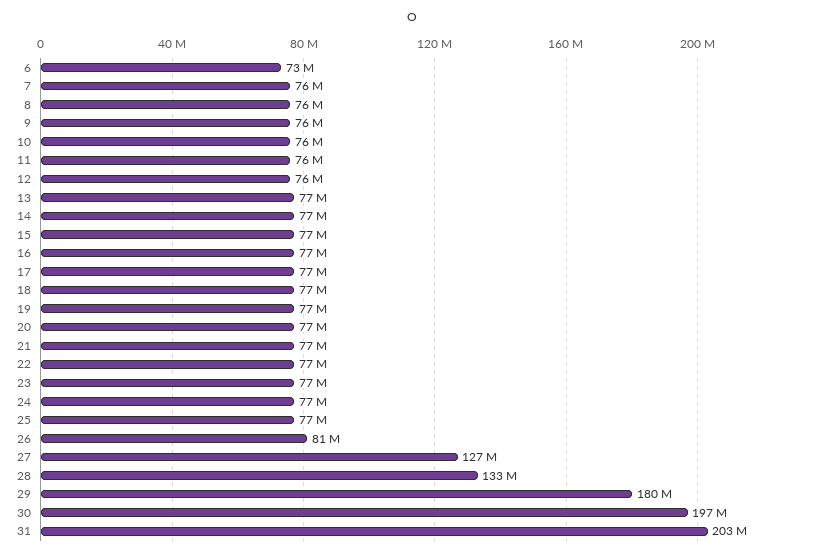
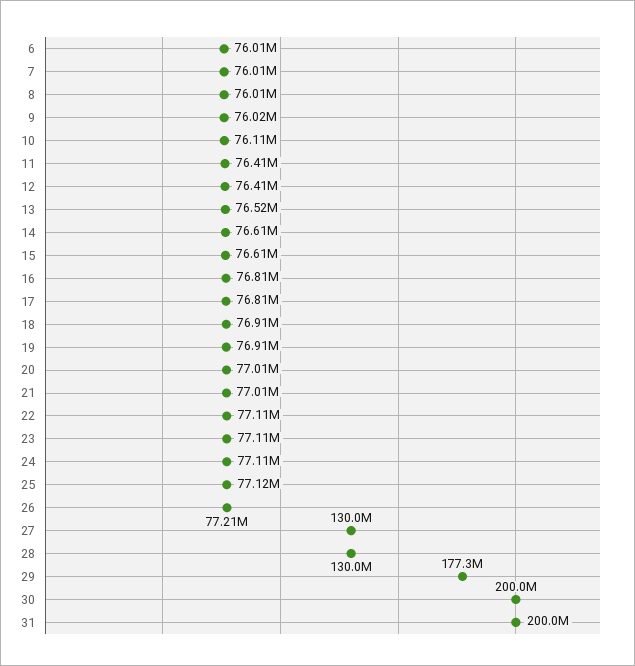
6: 73000000 -> 76010000
26: 81000000 -> 77210000
27: 127000000 -> 130000000
28: 133000000 -> 130000000
29: 180000000 -> 177300000
30: 197000000 -> 200000000
31: 203000000 -> 200000000

